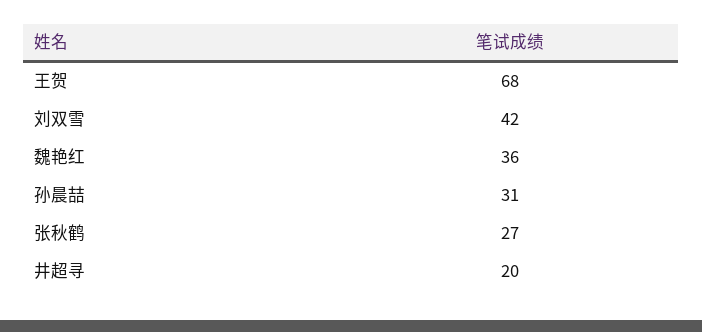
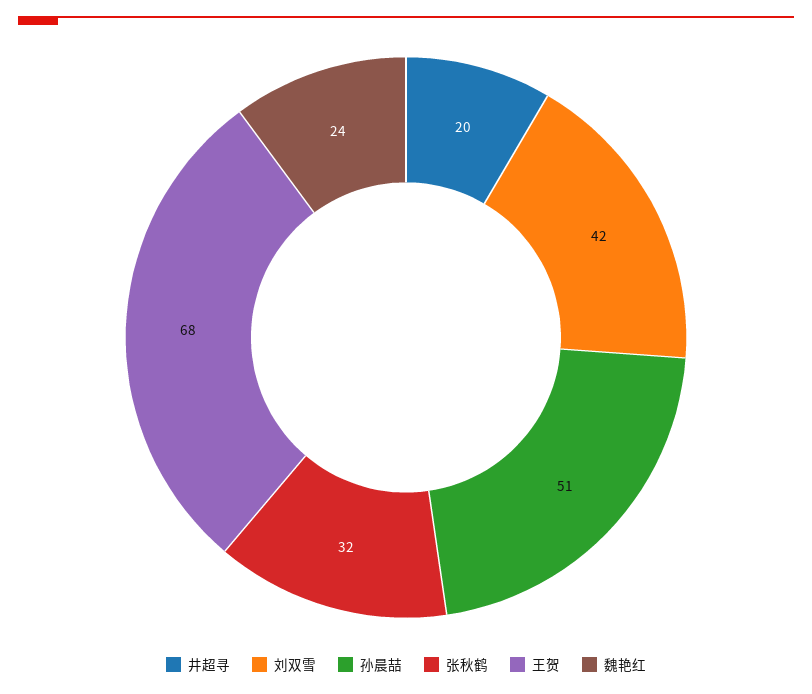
魏艳红: 36 -> 24
孙晨喆: 31 -> 51
张秋鹤: 27 -> 32

